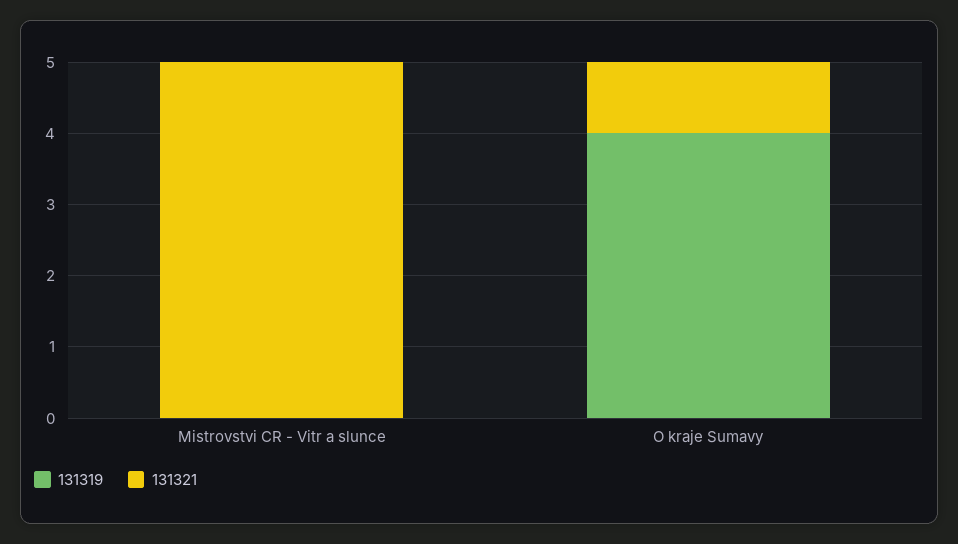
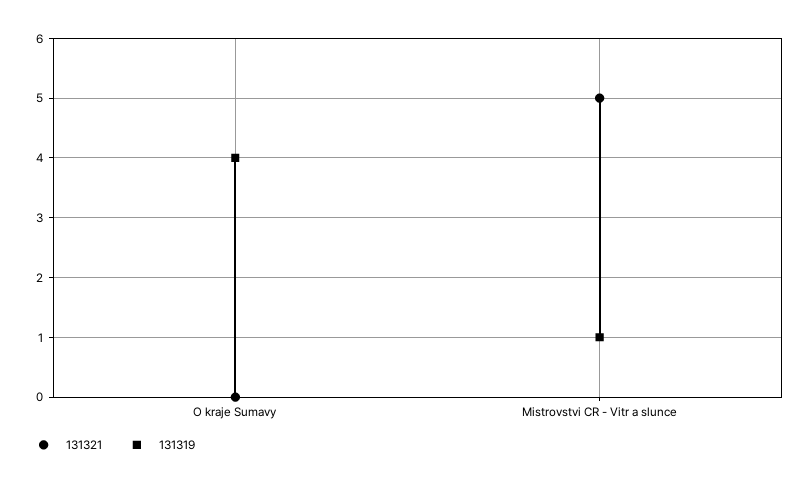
131319, Mistrovstvi CR - Vitr a slunce: 0 -> 1
131321, O kraje Sumavy: 1 -> 0

